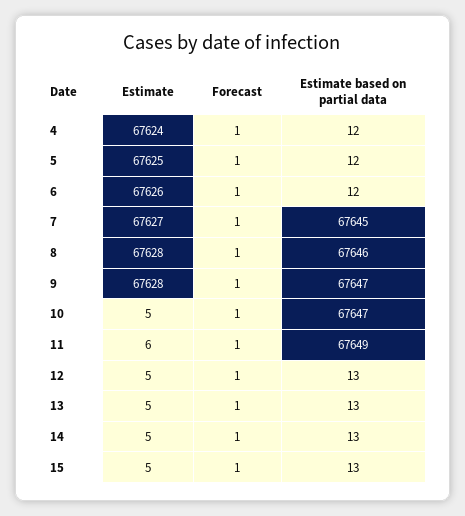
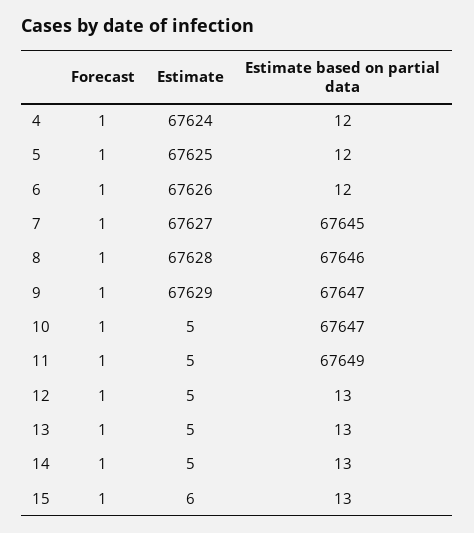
Estimate, 9: 67628 -> 67629
Estimate, 11: 6 -> 5
Estimate, 15: 5 -> 6

